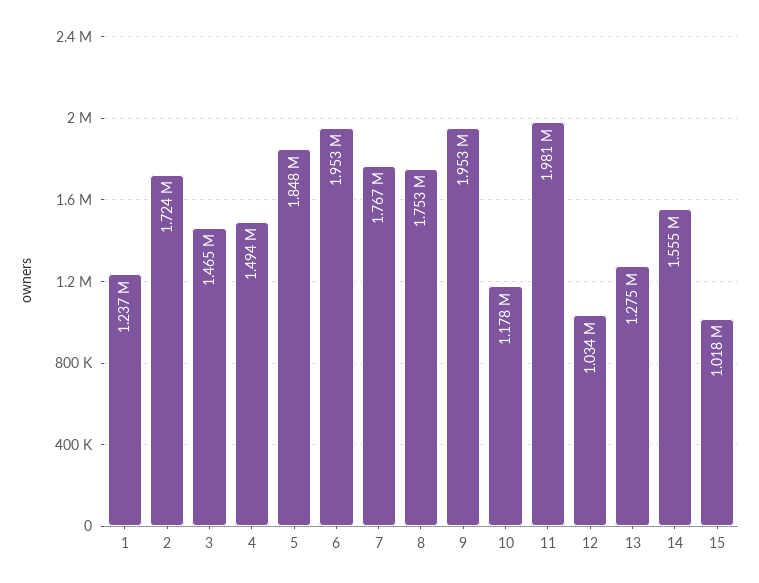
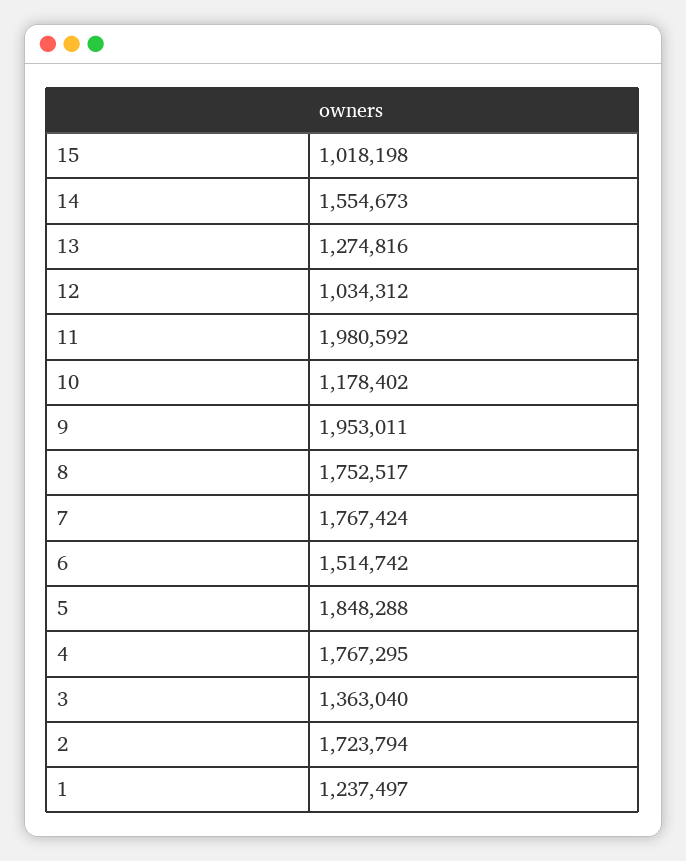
3: 1465000 -> 1363040
4: 1494000 -> 1767295
6: 1953000 -> 1514742

